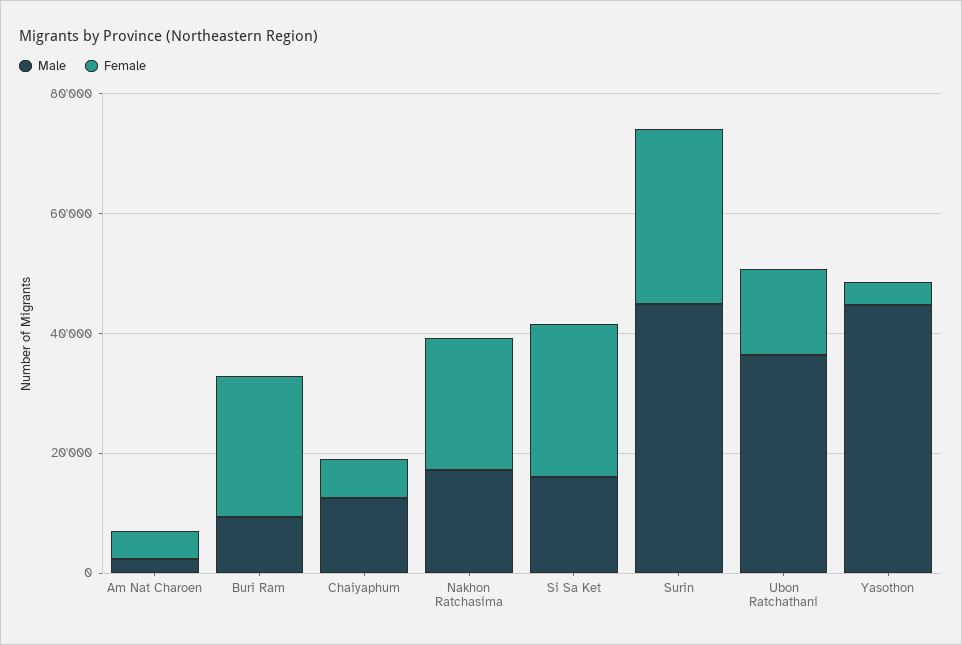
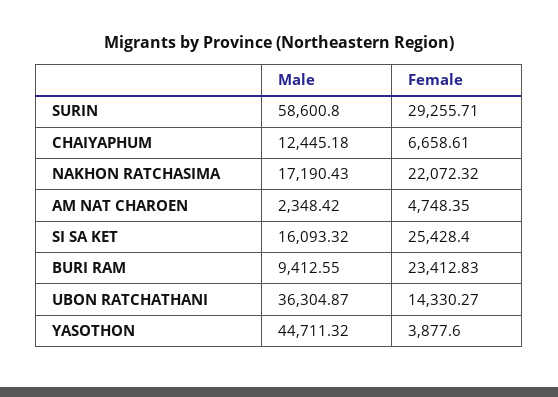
Male, Surin: 45000 -> 58600.8

